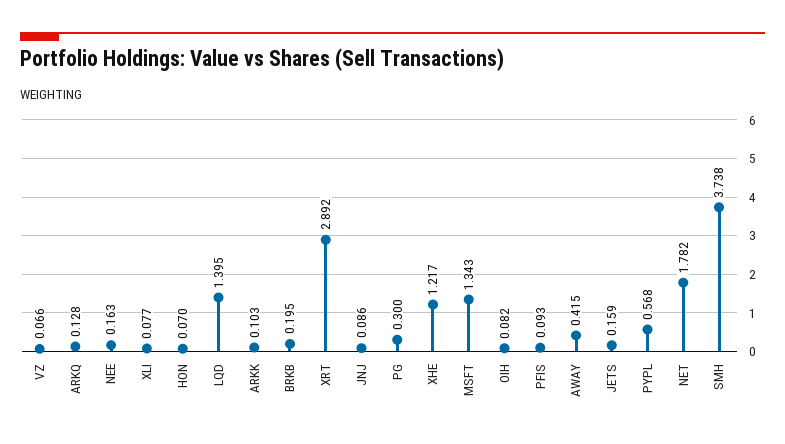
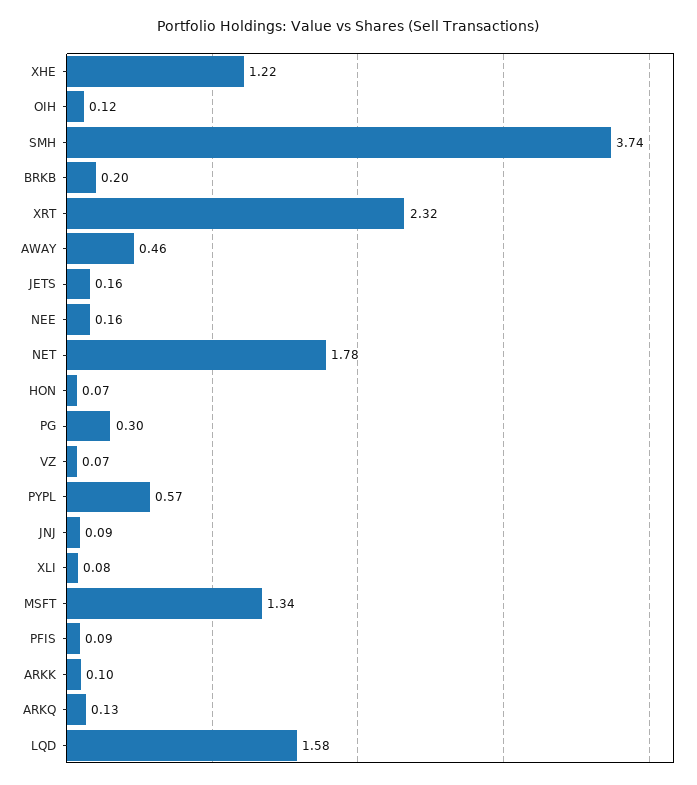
LQD: 1.395 -> 1.58
XRT: 2.892 -> 2.32
OIH: 0.082 -> 0.12
AWAY: 0.415 -> 0.46

